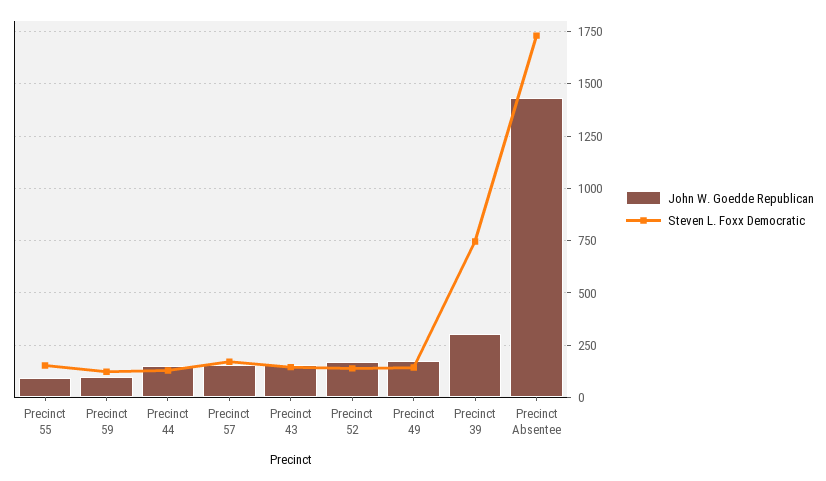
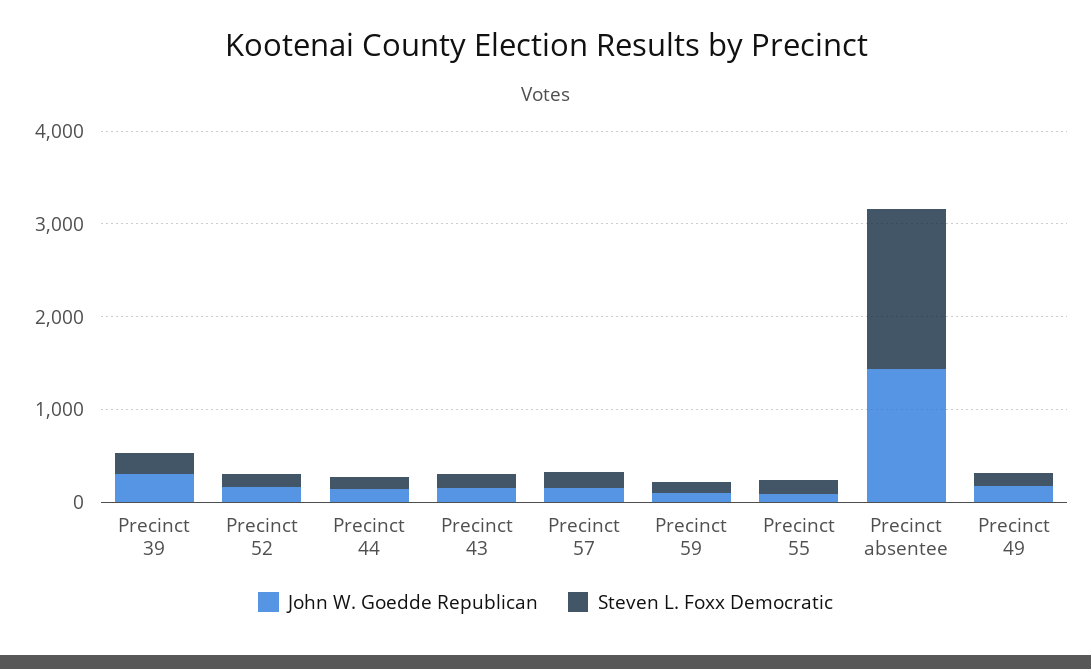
Steven L. Foxx Democratic, Precinct 39: 750 -> 200

